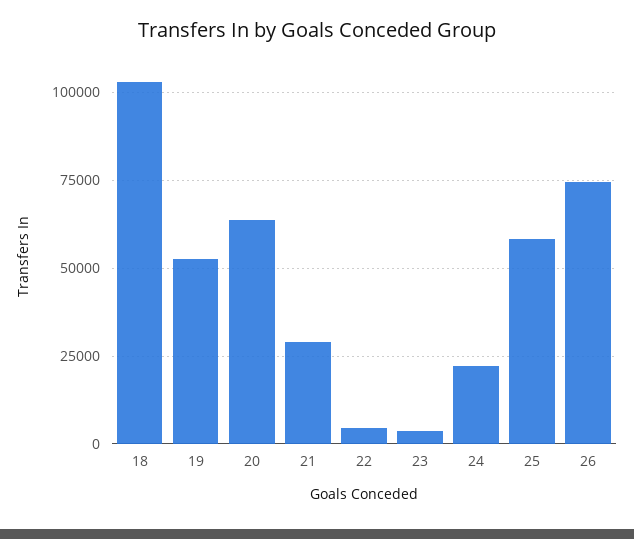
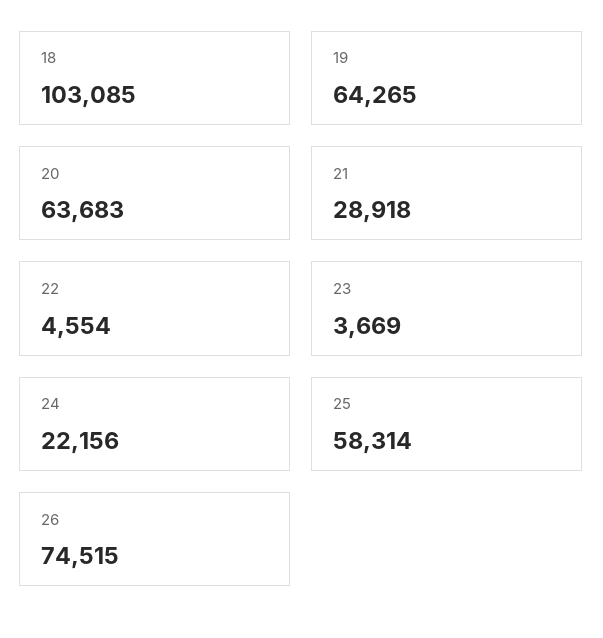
19: 52500 -> 64265

